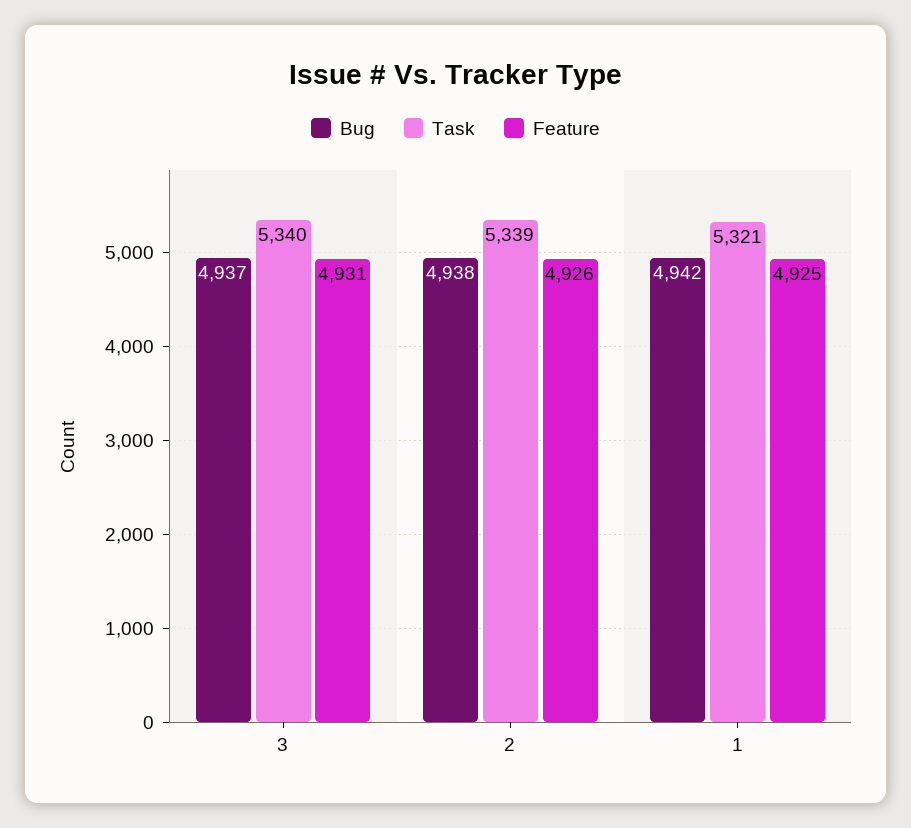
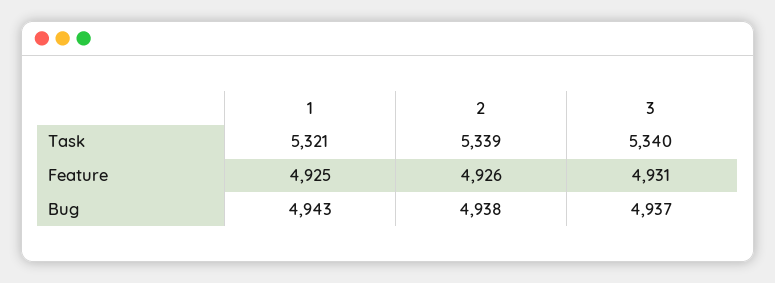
Bug, 1: 4942 -> 4943

